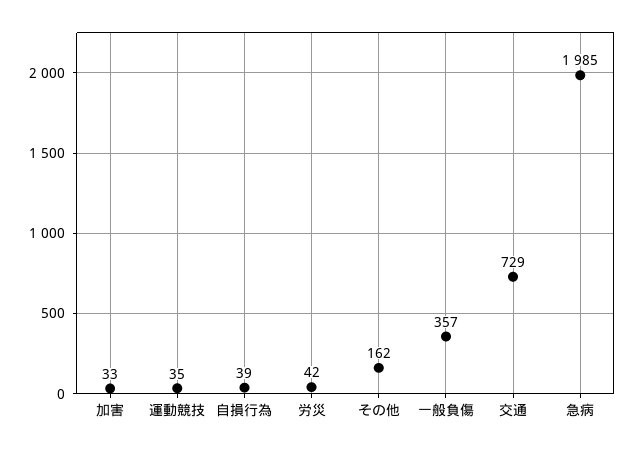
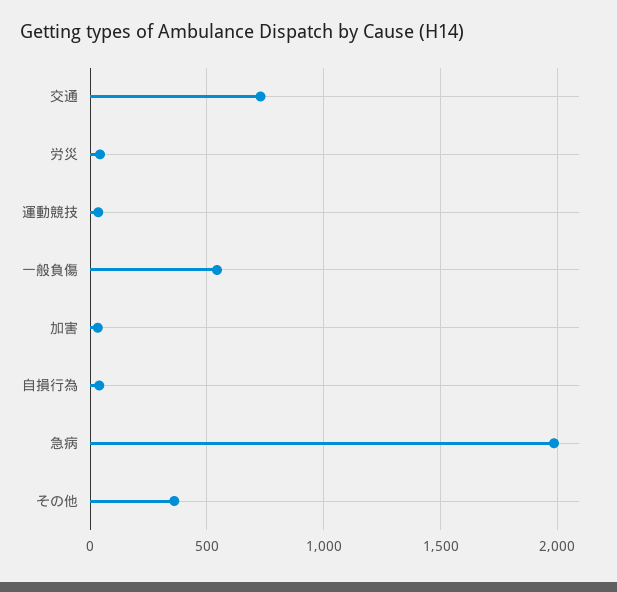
その他: 162 -> 350
一般負傷: 357 -> 550

